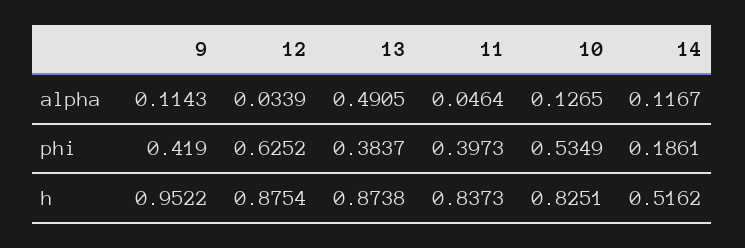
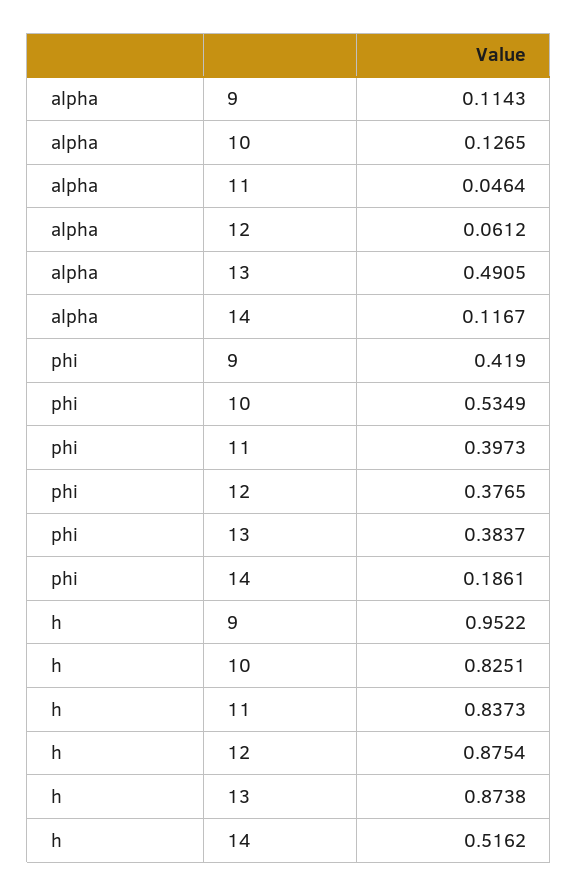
12, alpha: 0.0339 -> 0.0612
12, phi: 0.6252 -> 0.3765

